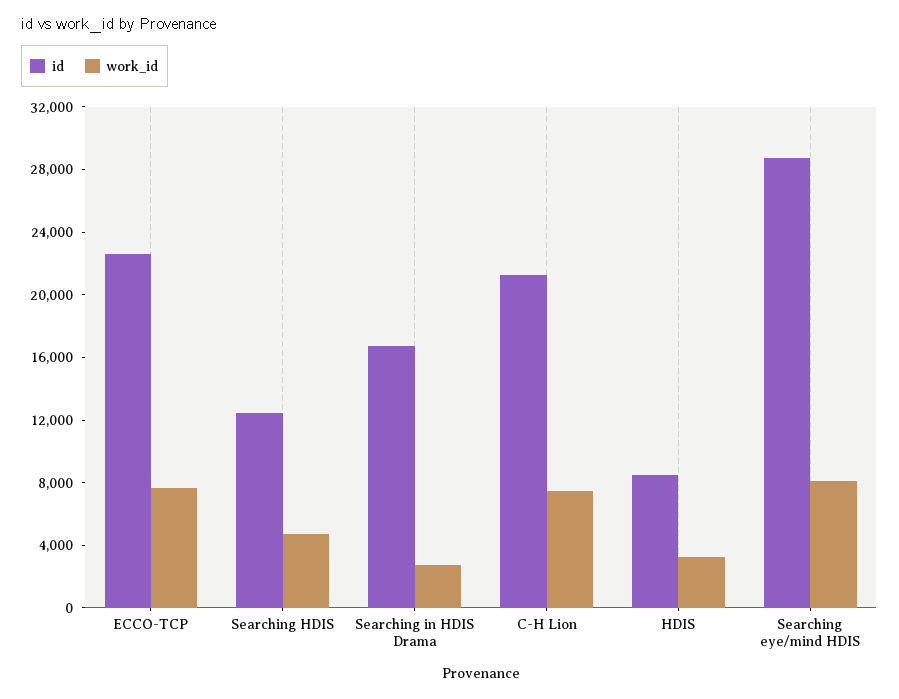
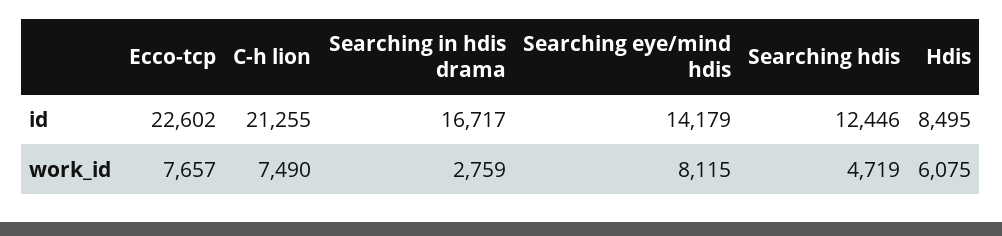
work_id, HDIS: 3000 -> 6075
id, Searching eye/mind HDIS: 29000 -> 14179

